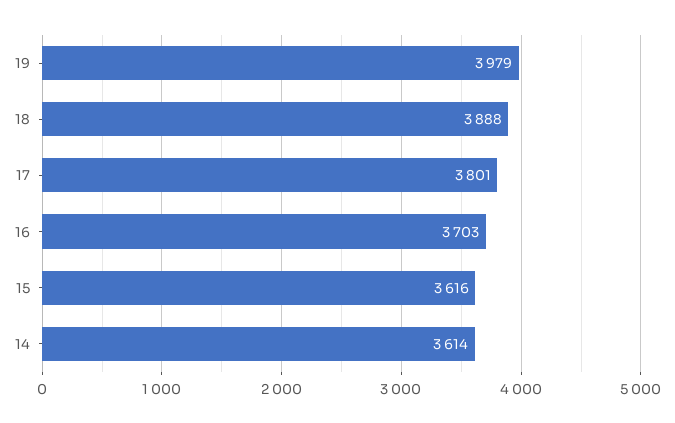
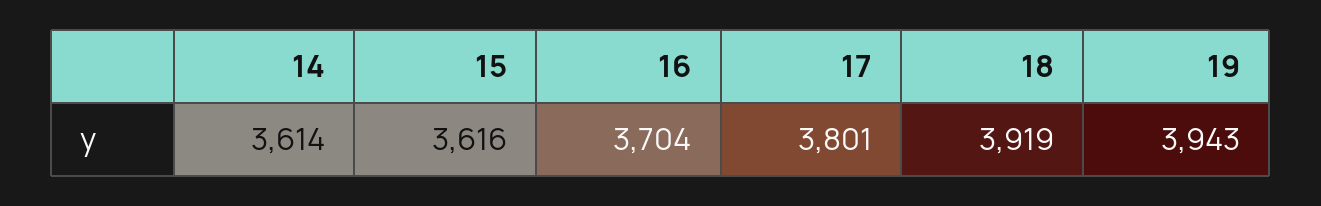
19: 3979 -> 3943
18: 3888 -> 3919
16: 3703 -> 3704

